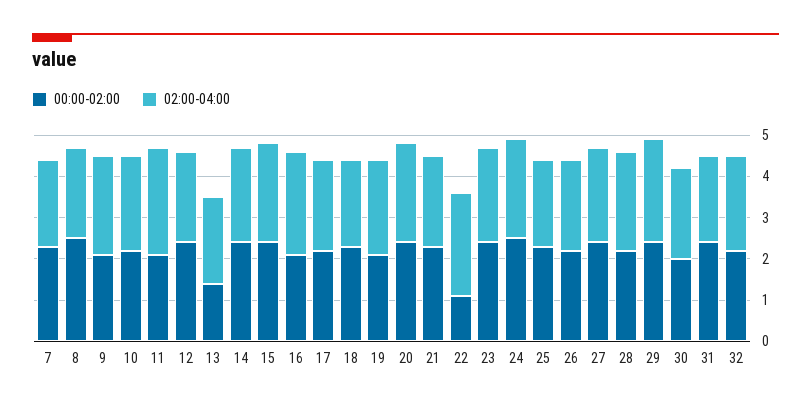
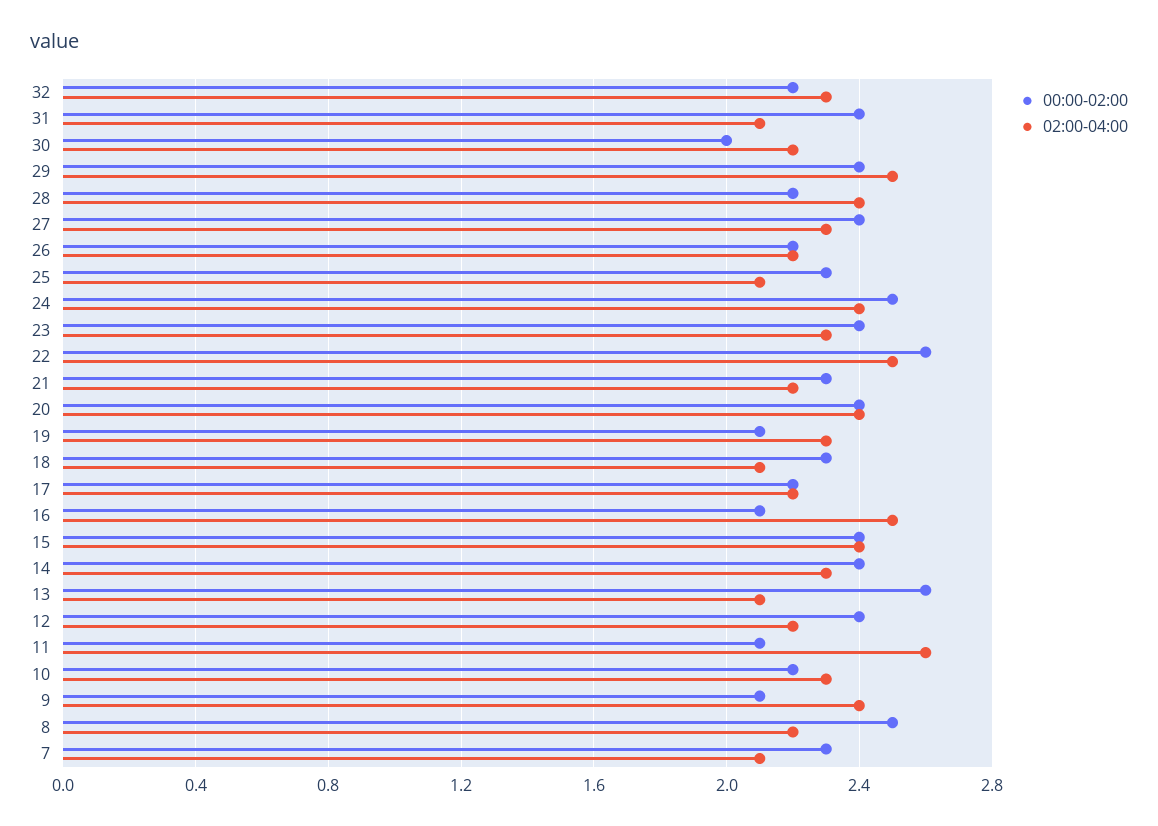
00:00-02:00, 13: 1.5 -> 2.6
00:00-02:00, 22: 1 -> 2.6

